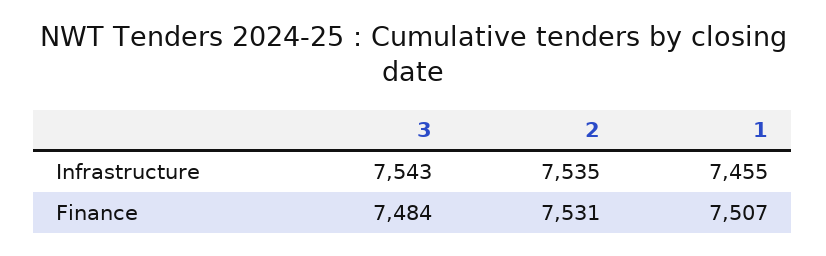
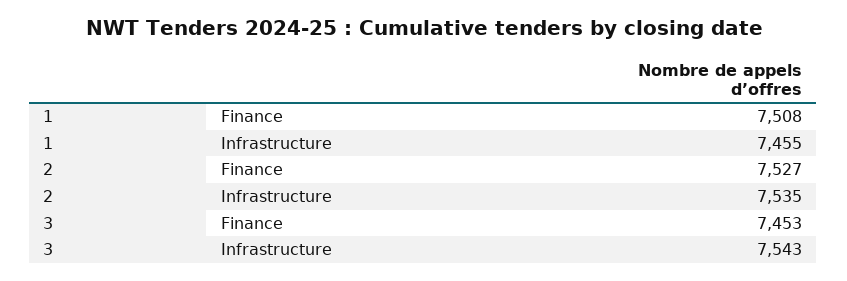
3, Finance: 7484 -> 7453
2, Finance: 7531 -> 7527
1, Finance: 7507 -> 7508

